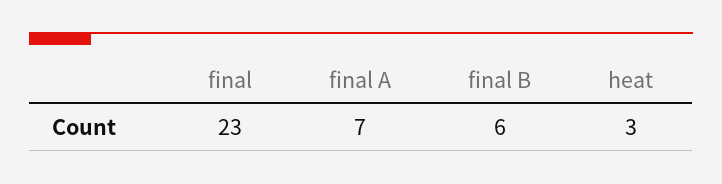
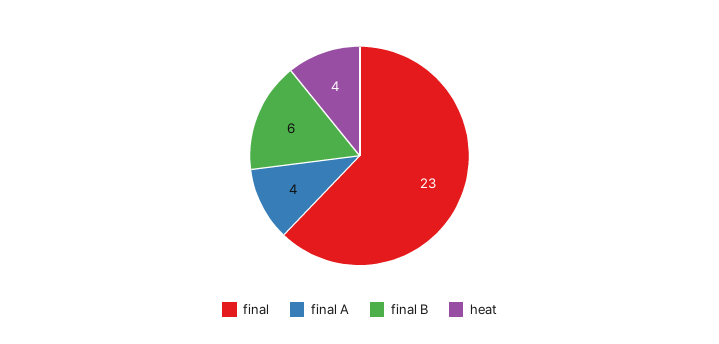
final A: 7 -> 4
heat: 3 -> 4

